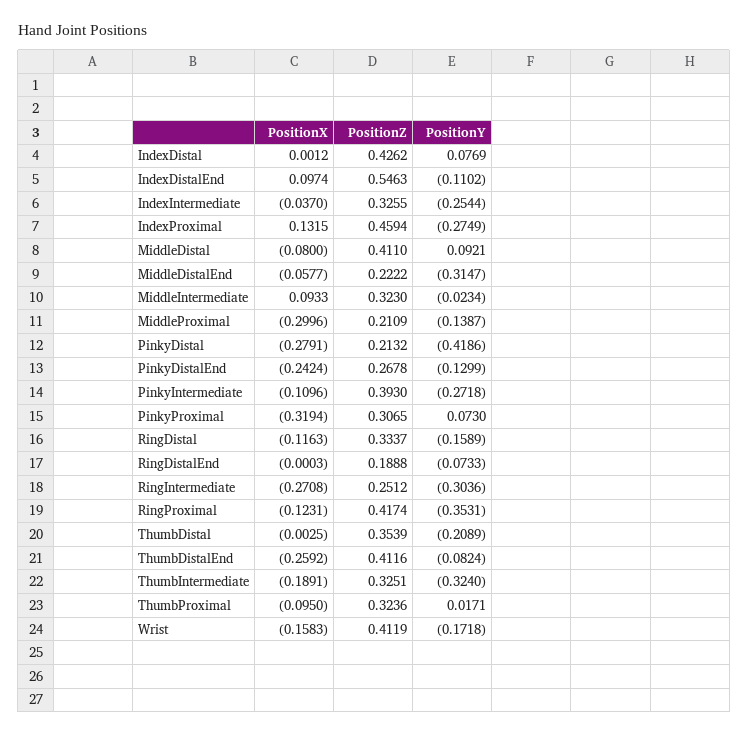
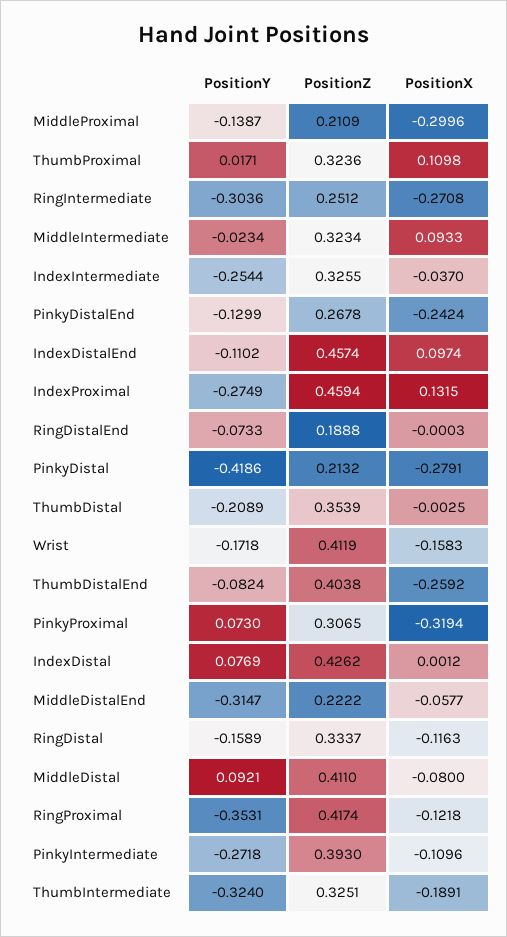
PositionZ, IndexDistalEnd: 0.5463 -> 0.4574
PositionZ, MiddleIntermediate: 0.323 -> 0.3234
PositionX, RingProximal: -0.1231 -> -0.1218
PositionZ, ThumbDistalEnd: 0.4116 -> 0.4038
PositionX, ThumbProximal: -0.095 -> 0.1098

